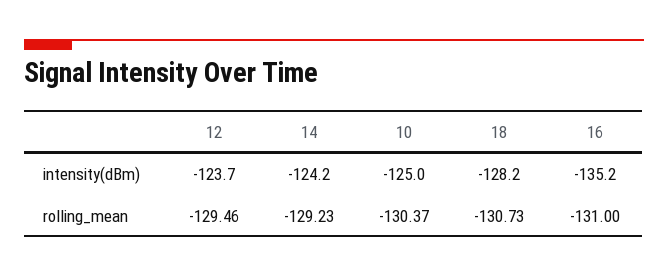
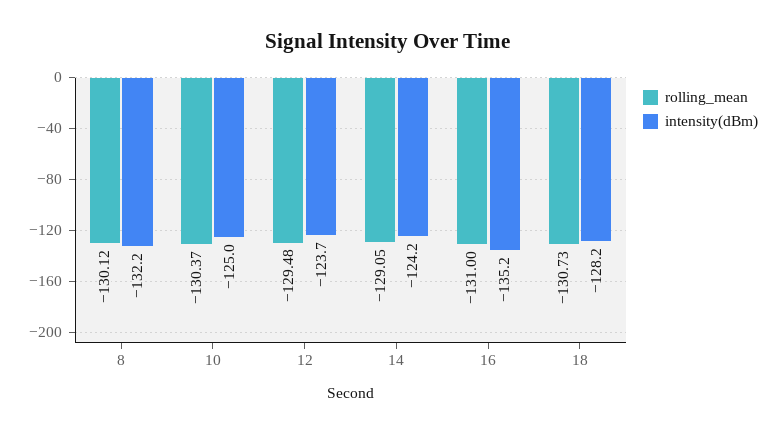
rolling_mean, 12: -129.46 -> -129.48
rolling_mean, 14: -129.23 -> -129.05
rolling_mean, 8: none -> -130.12
intensity(dBm), 8: none -> -132.2

